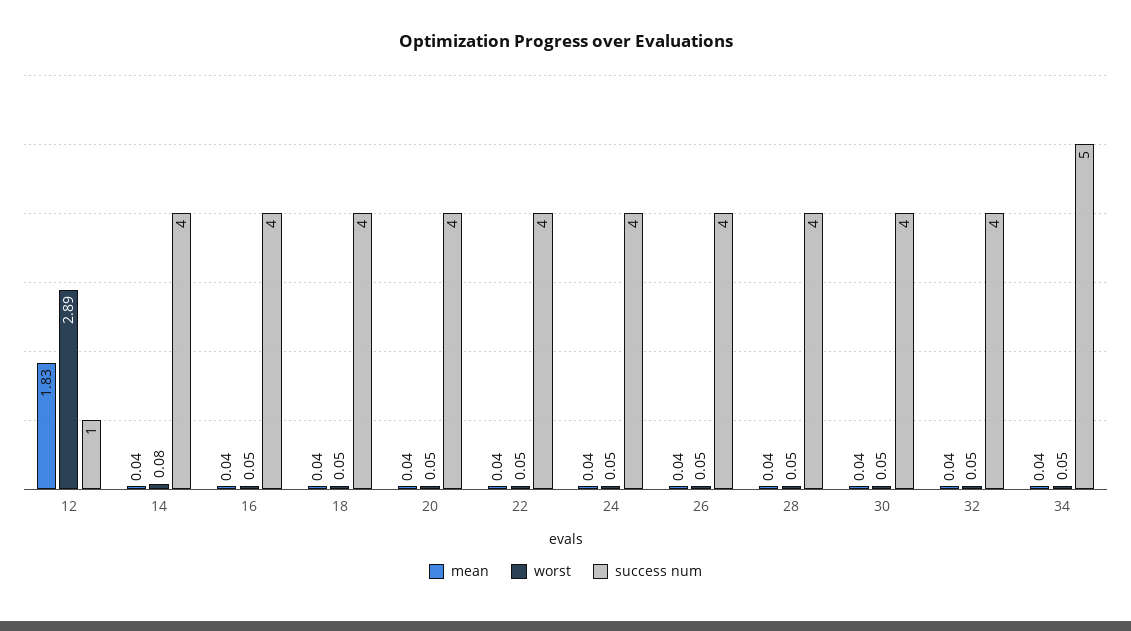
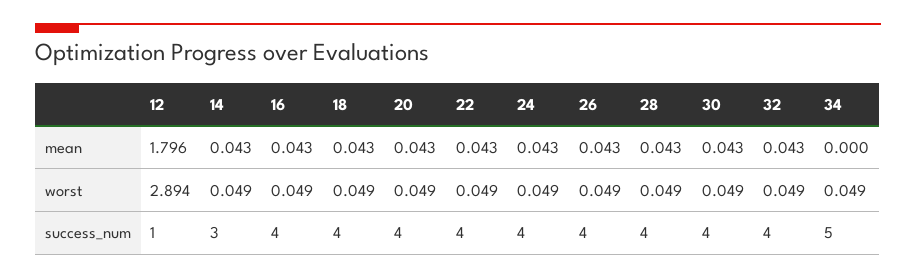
mean, 12: 1.83 -> 1.796
worst, 14: 0.08 -> 0.049
success num, 14: 4 -> 3
mean, 34: 0.04 -> 0

